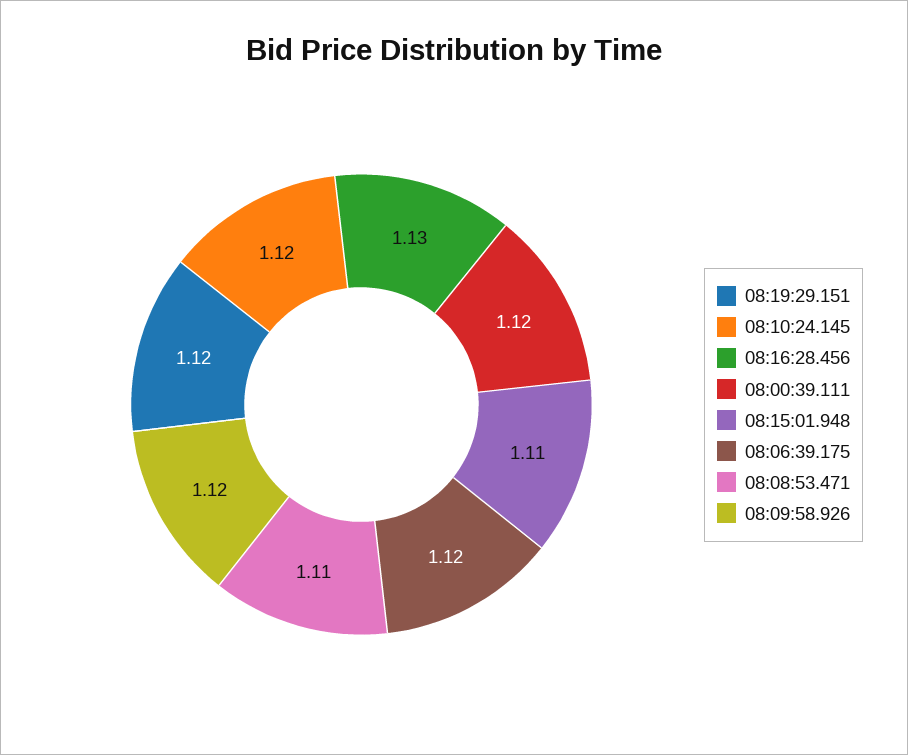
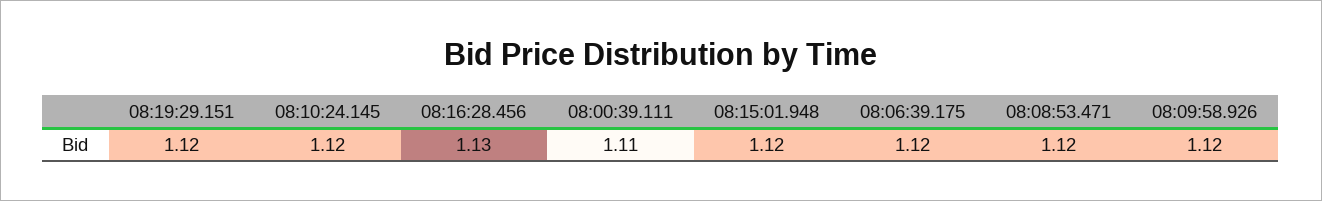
08:00:39.111: 1.12 -> 1.11
08:15:01.948: 1.11 -> 1.12
08:08:53.471: 1.11 -> 1.12

